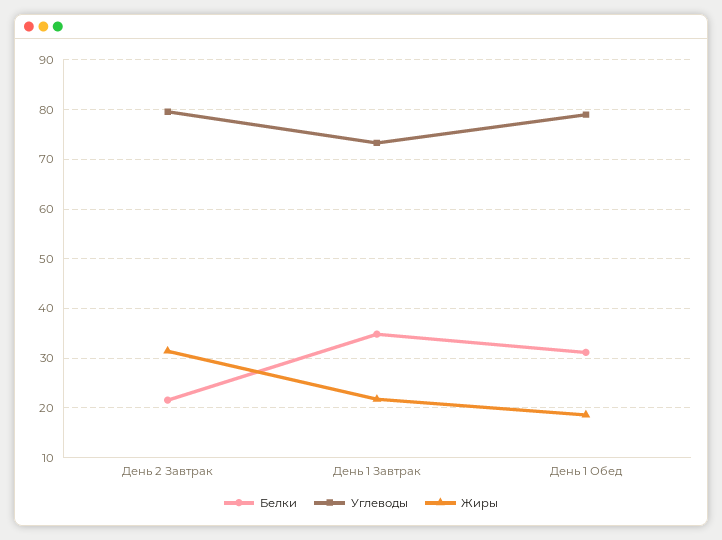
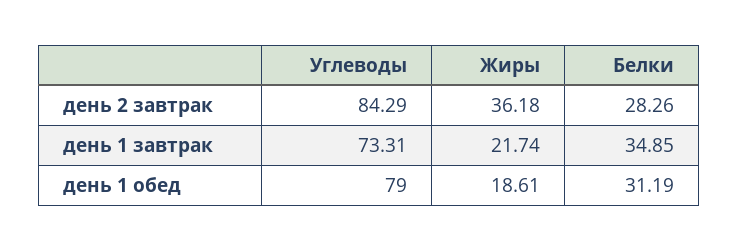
Белки, День 2 Завтрак: 22 -> 28.26
Углеводы, День 2 Завтрак: 80 -> 84.29
Жиры, День 2 Завтрак: 32 -> 36.18

